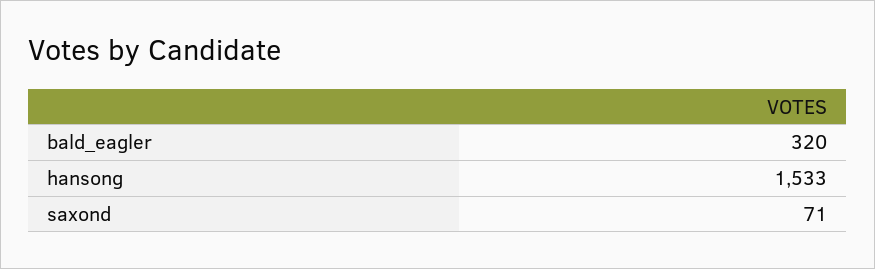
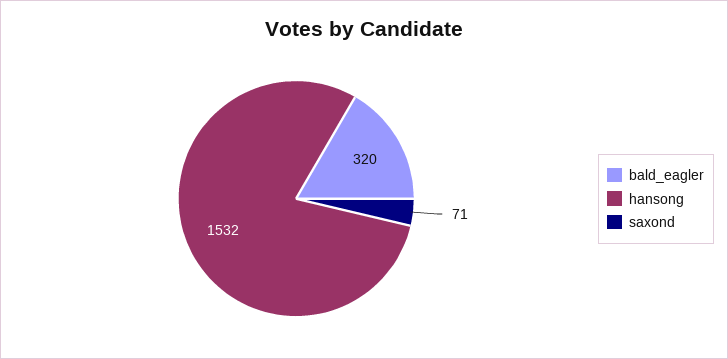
hansong: 1533 -> 1532

